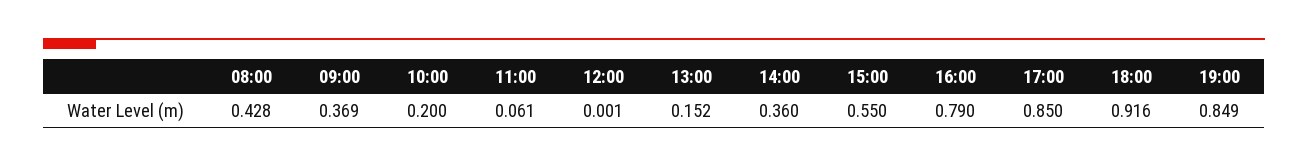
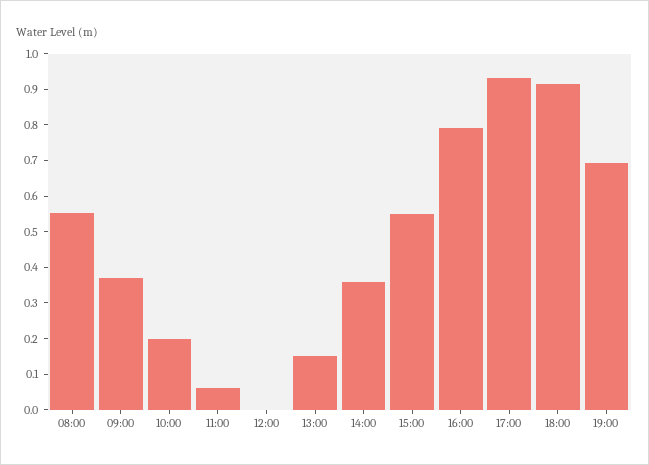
08:00: 0.428 -> 0.55
17:00: 0.85 -> 0.925
19:00: 0.849 -> 0.7

